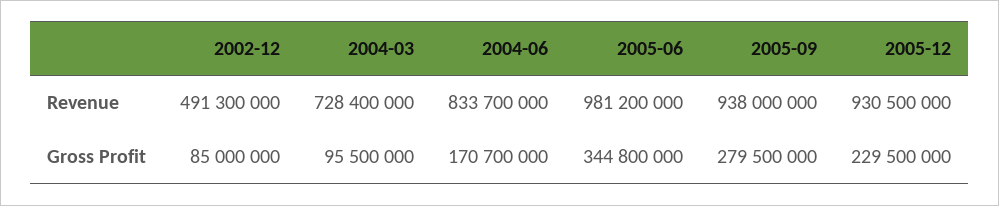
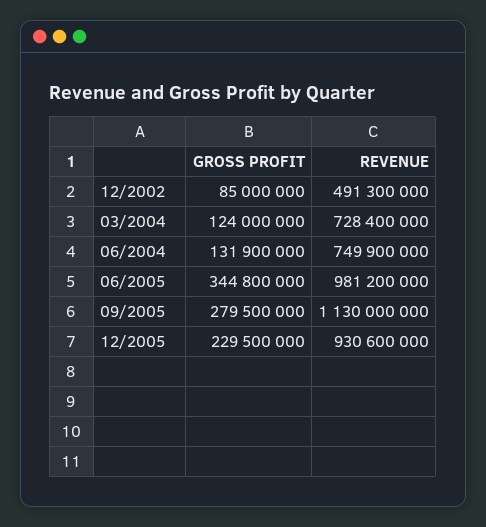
2004-06, Revenue: 833700000 -> 749900000
2005-09, Revenue: 938000000 -> 1130000000
2005-12, Revenue: 930500000 -> 930600000
2004-03, Gross Profit: 95500000 -> 124000000
2004-06, Gross Profit: 170700000 -> 131900000

